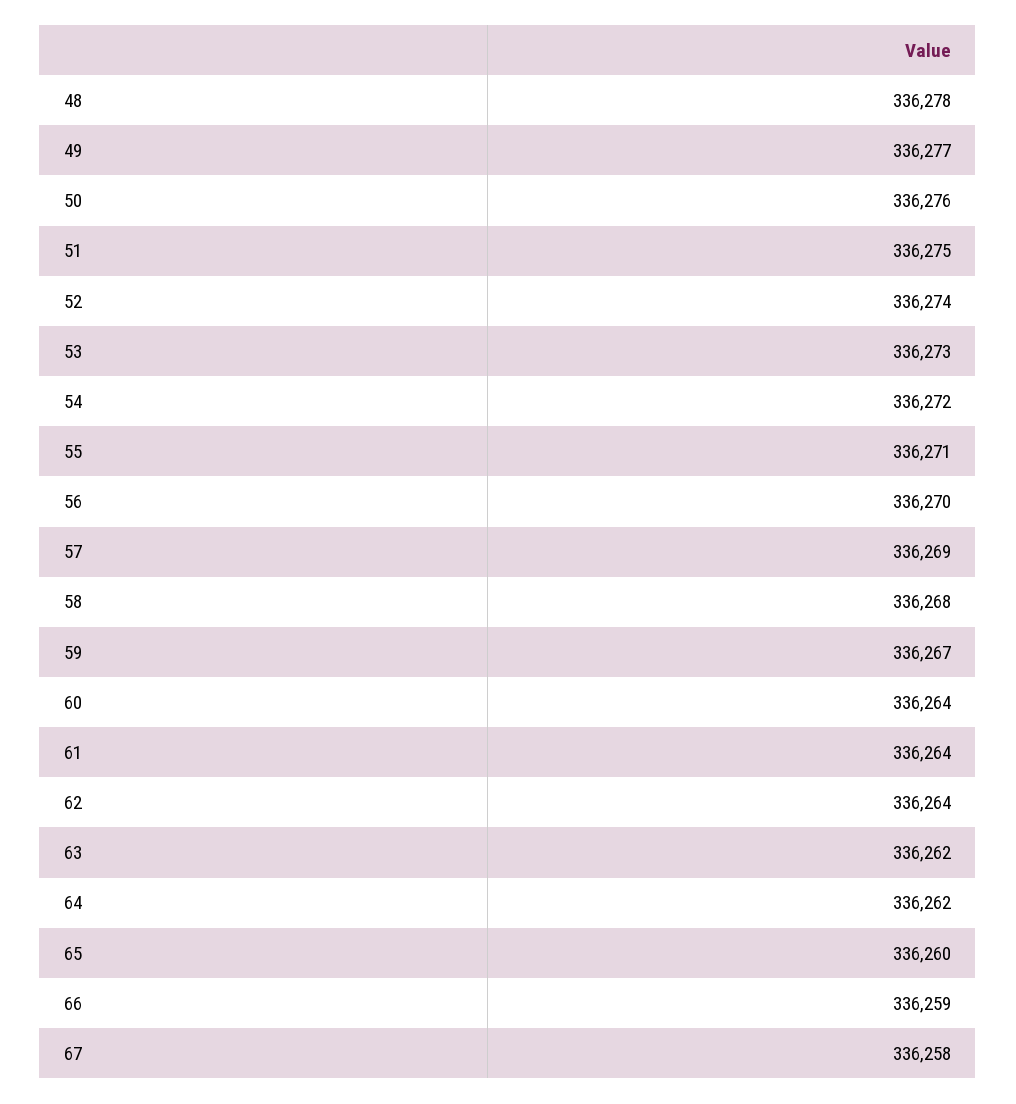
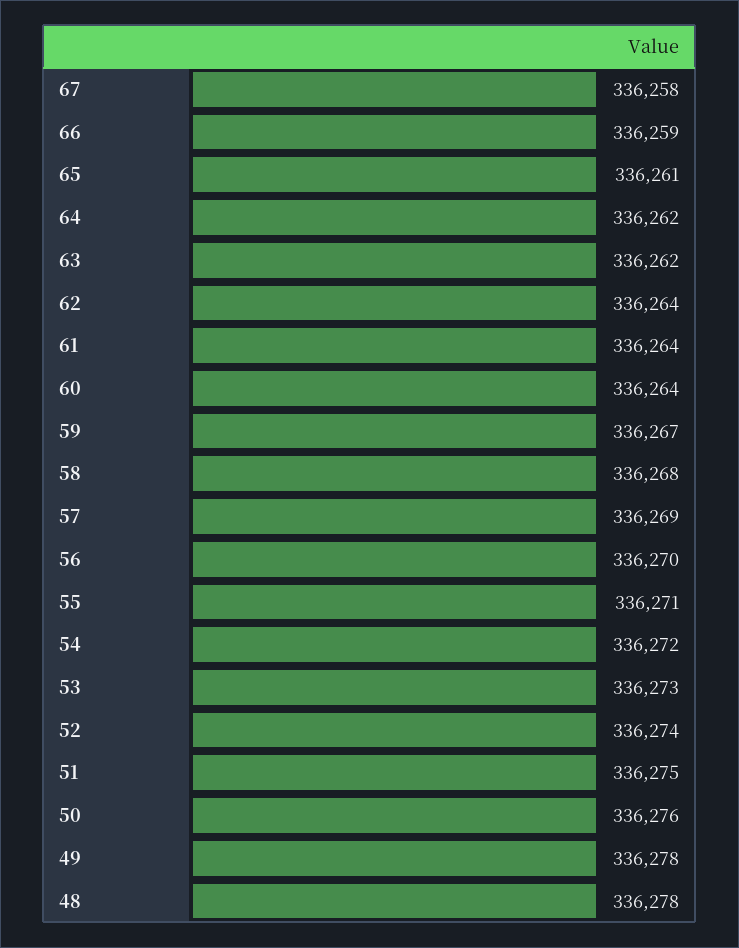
49: 336277 -> 336278
65: 336260 -> 336261

